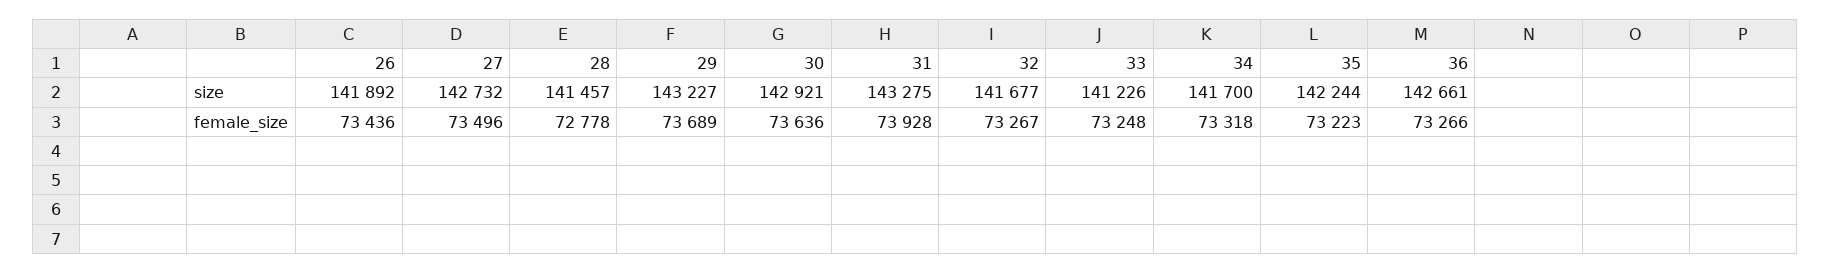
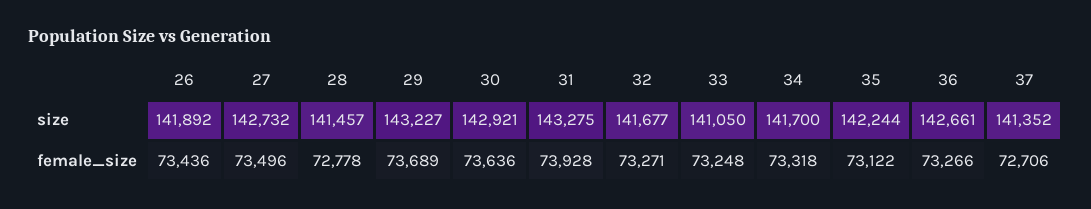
33, size: 141226 -> 141050
32, female_size: 73267 -> 73271
35, female_size: 73223 -> 73122
37, size: none -> 141352
37, female_size: none -> 72706

